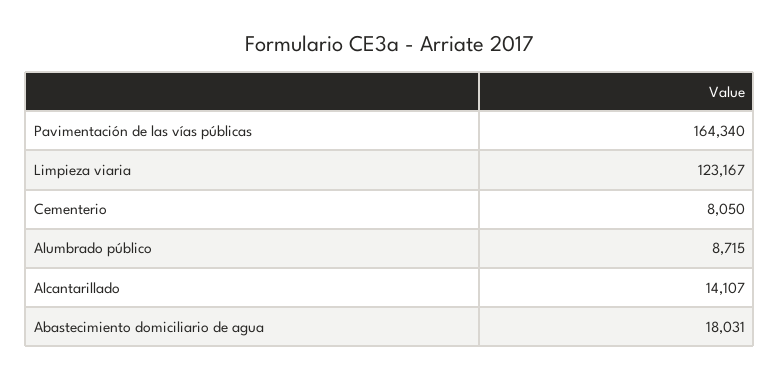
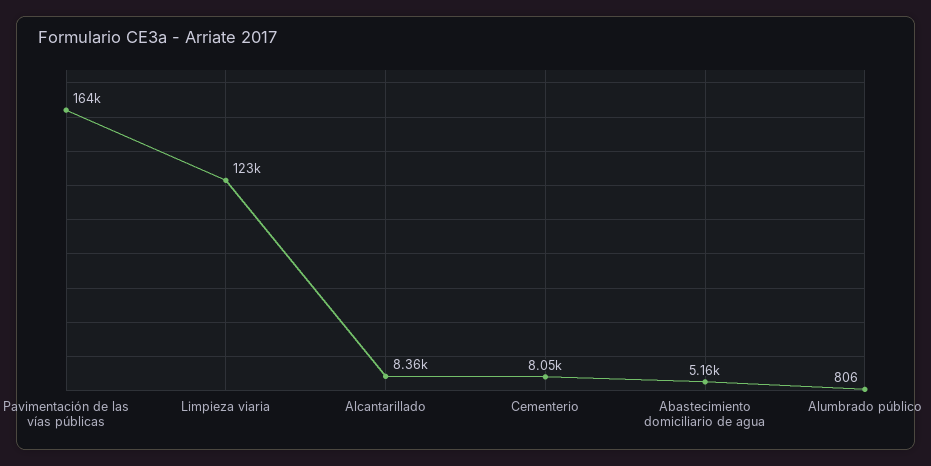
Alumbrado público: 8715 -> 806
Alcantarillado: 14107 -> 8360
Abastecimiento domiciliario de agua: 18031 -> 5160

